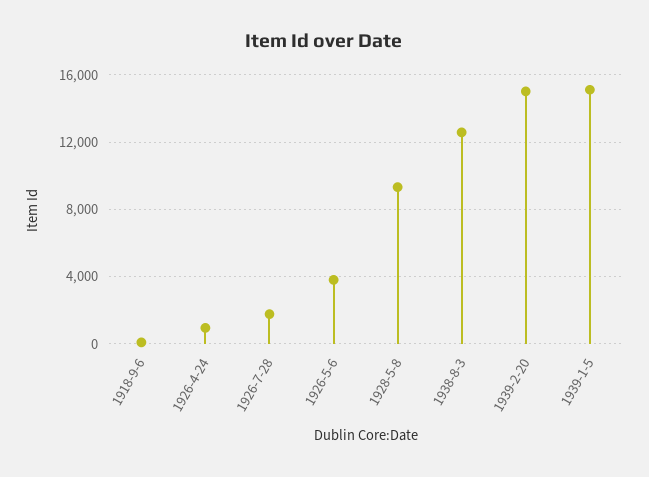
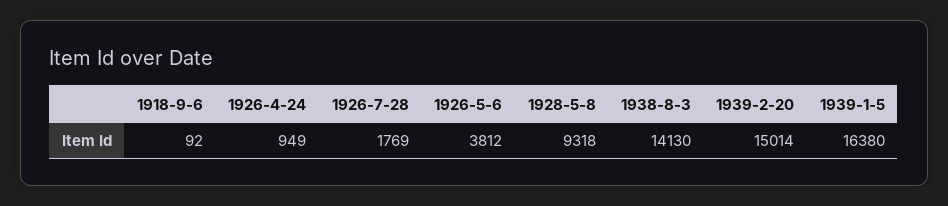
1938-8-3: 12500 -> 14130
1939-1-5: 15000 -> 16380

